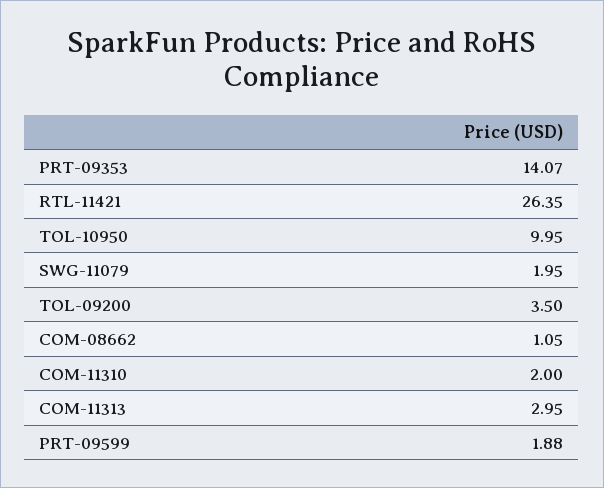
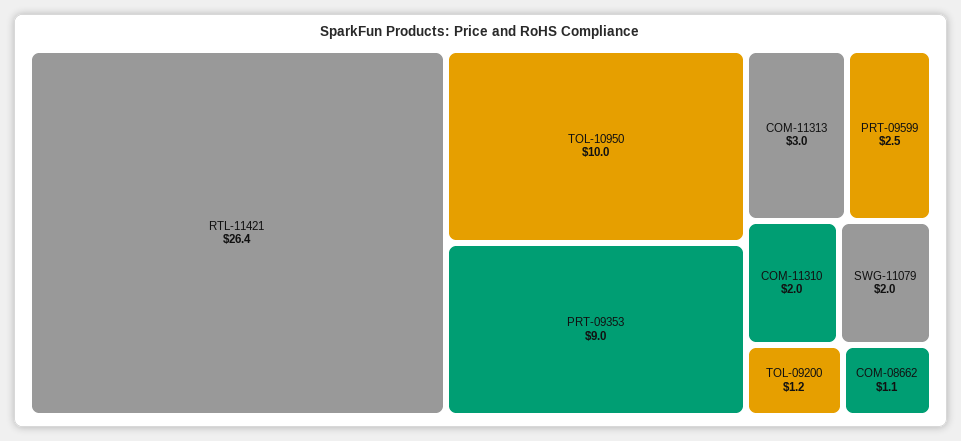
PRT-09353: 14.07 -> 9
TOL-09200: 3.5 -> 1.2
PRT-09599: 1.88 -> 2.5

